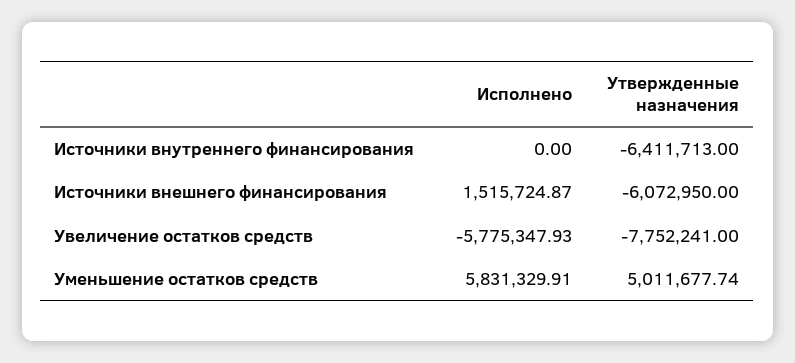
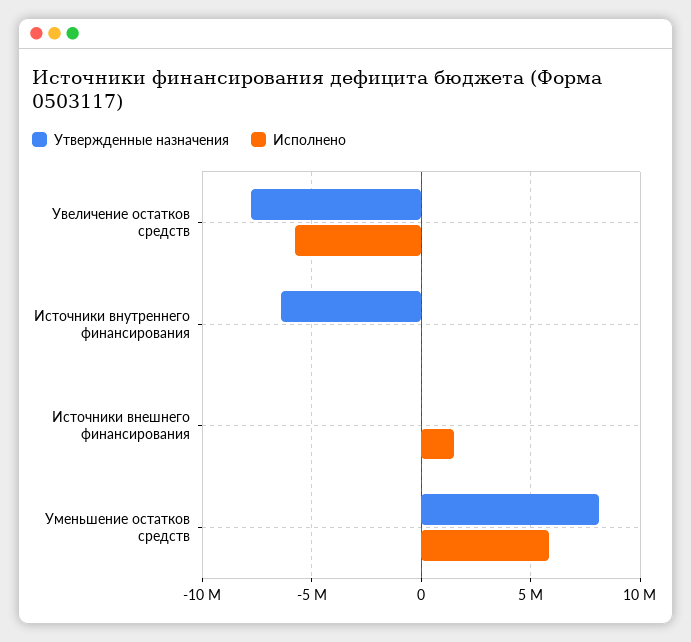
Утвержденные назначения, Источники внешнего финансирования: -6072950 -> 0
Утвержденные назначения, Уменьшение остатков средств: 5011677.74 -> 8000000

